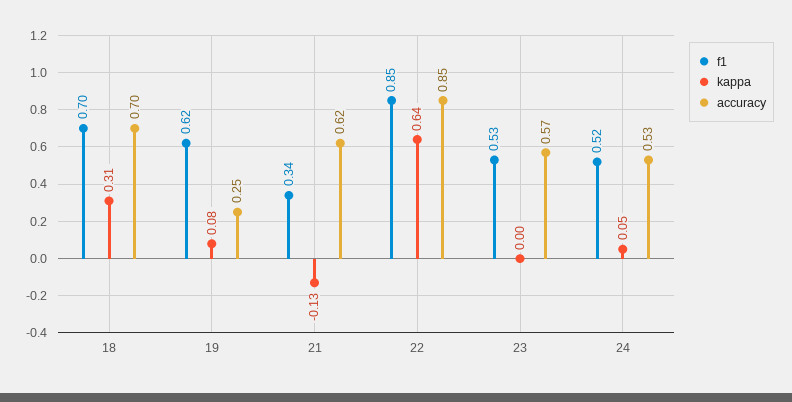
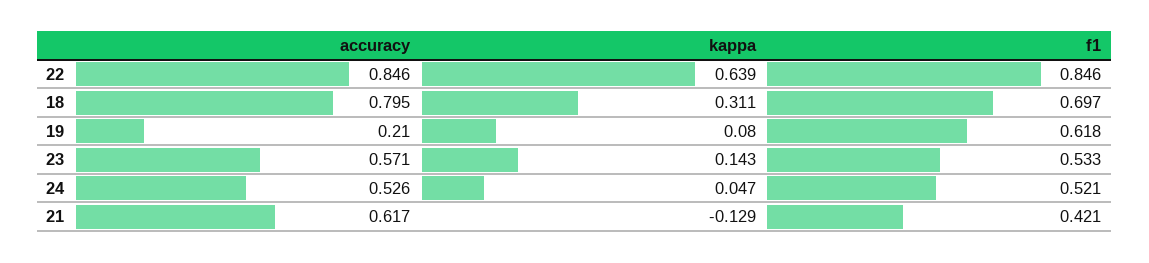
accuracy, 18: 0.7 -> 0.795
accuracy, 19: 0.25 -> 0.21
f1, 21: 0.34 -> 0.421
kappa, 23: 0 -> 0.143

